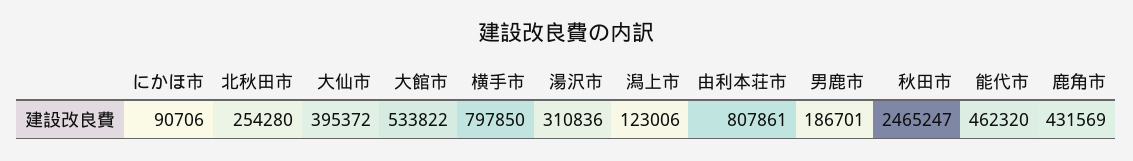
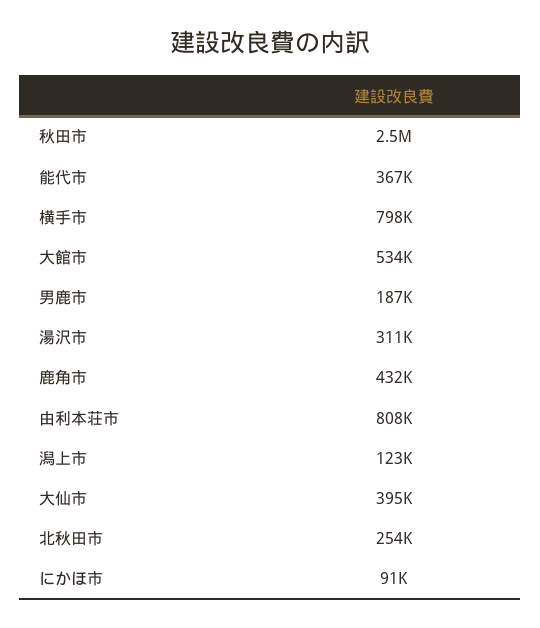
能代市: 462320 -> 367000

